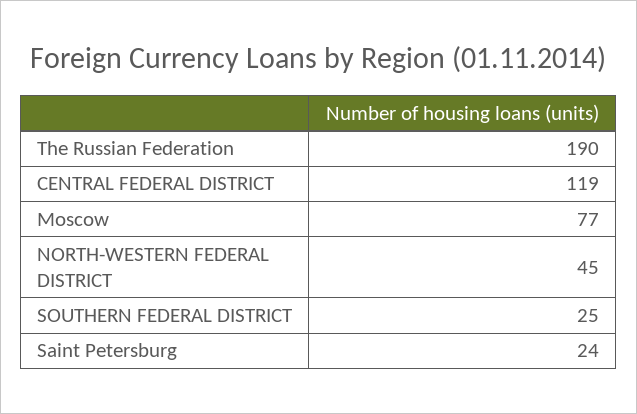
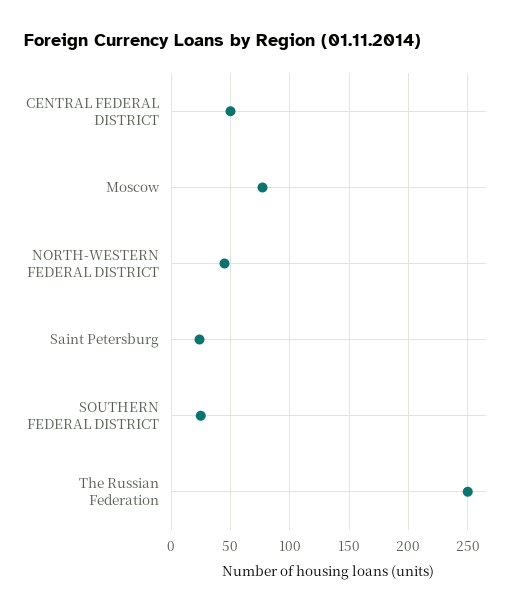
The Russian Federation: 190 -> 250
CENTRAL FEDERAL DISTRICT: 119 -> 50

